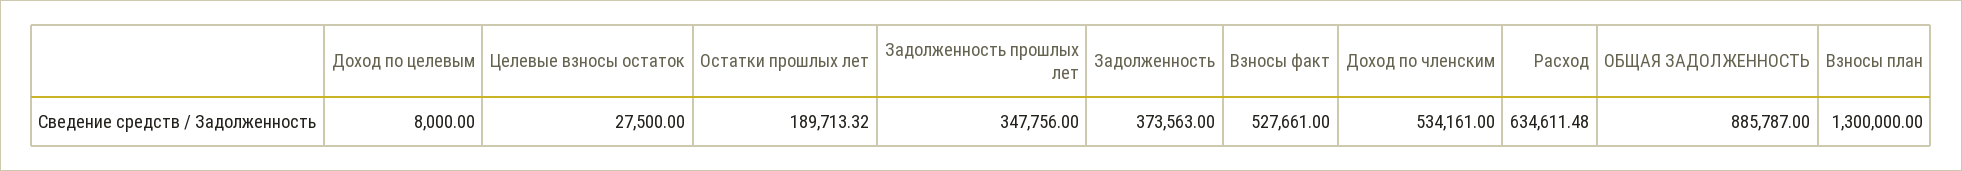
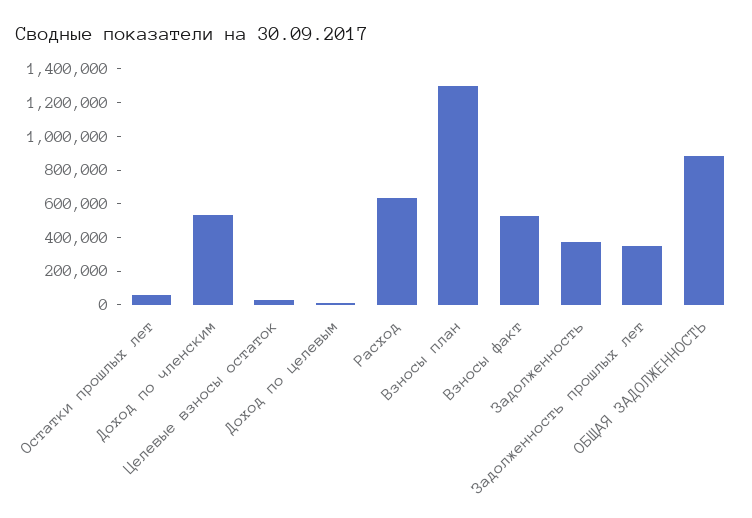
Остатки прошлых лет: 189713.32 -> 50000

